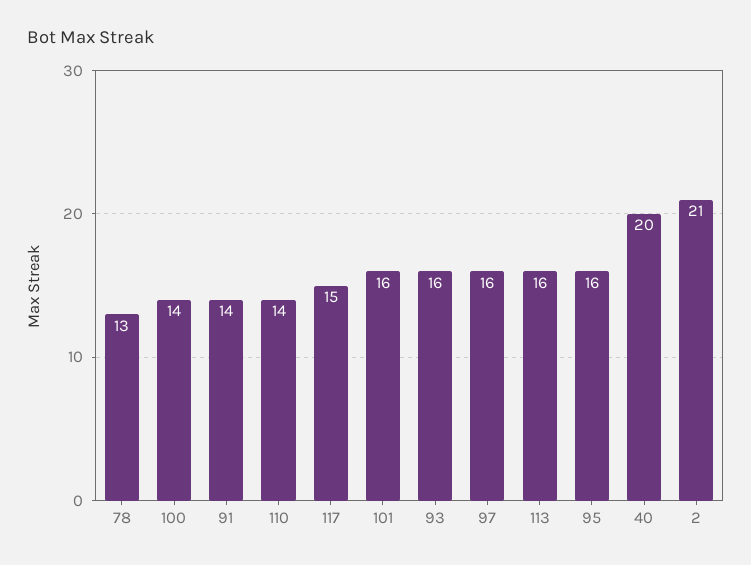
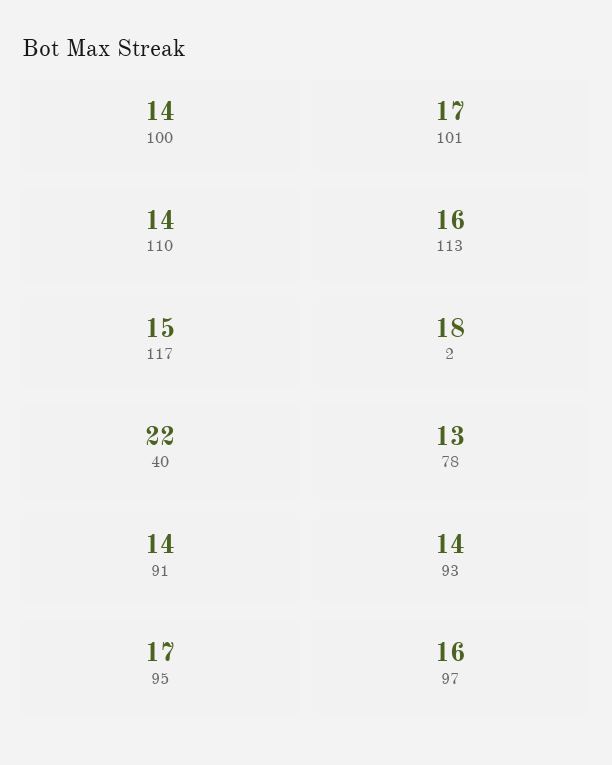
101: 16 -> 17
93: 16 -> 14
95: 16 -> 17
40: 20 -> 22
2: 21 -> 18

